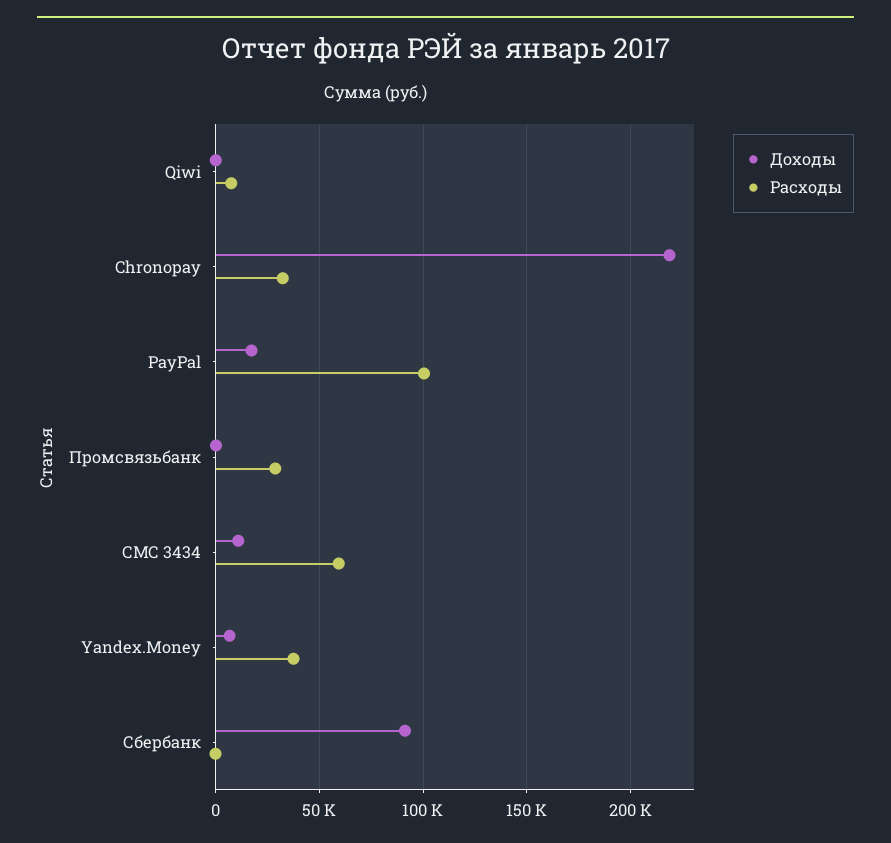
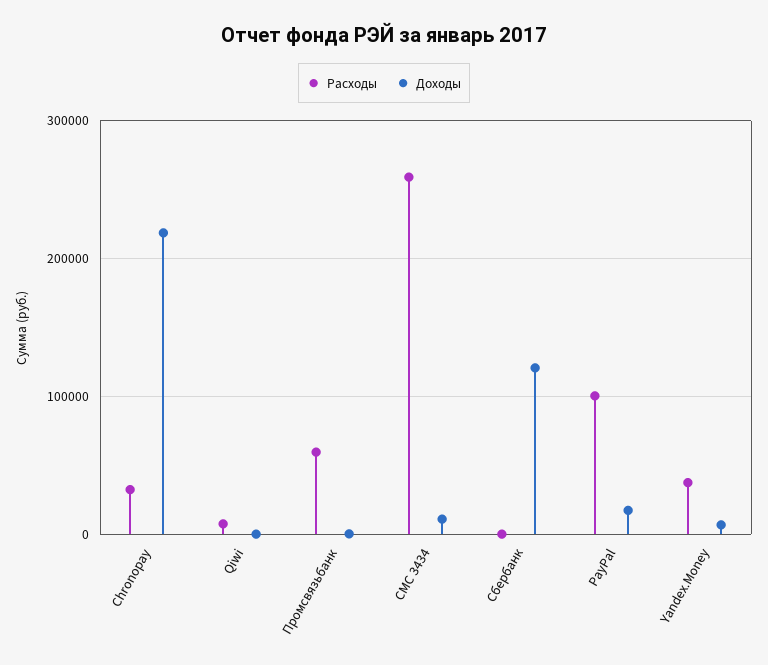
Расходы, Промсвязьбанк: 30000 -> 60000
Расходы, СМС 3434: 60000 -> 260000
Доходы, Сбербанк: 90000 -> 120000

